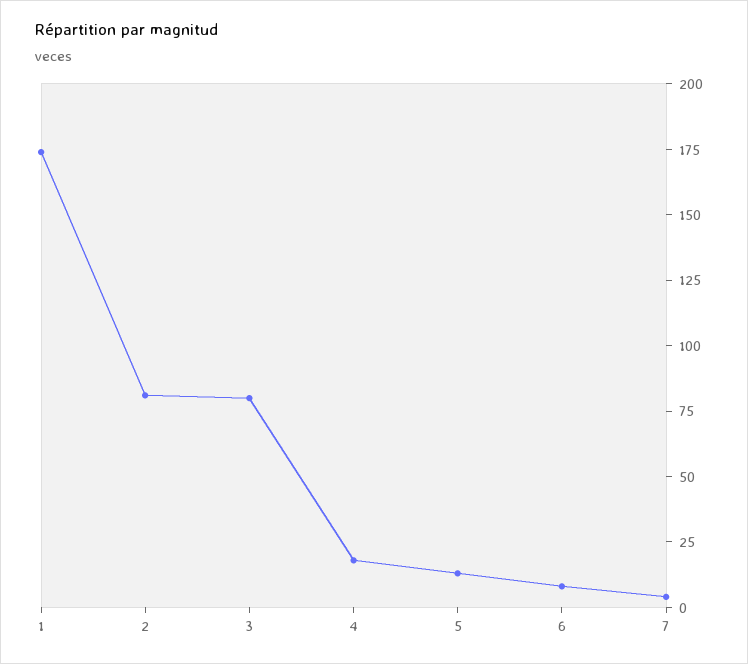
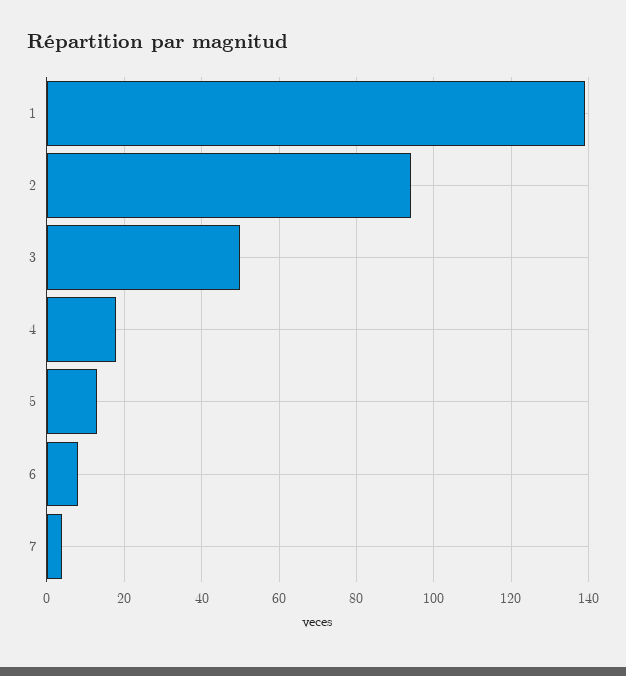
1: 175 -> 140
2: 80 -> 95
3: 80 -> 50

